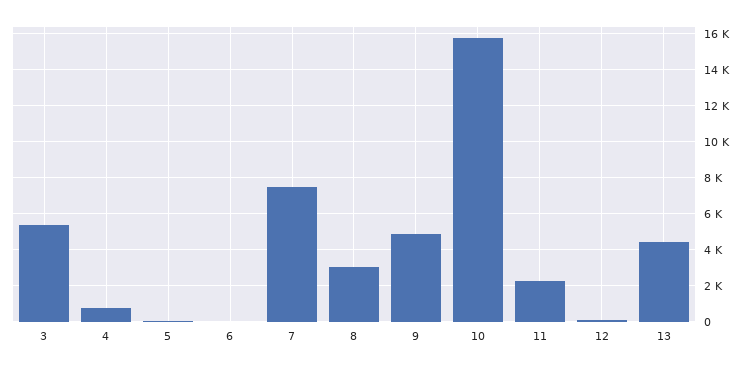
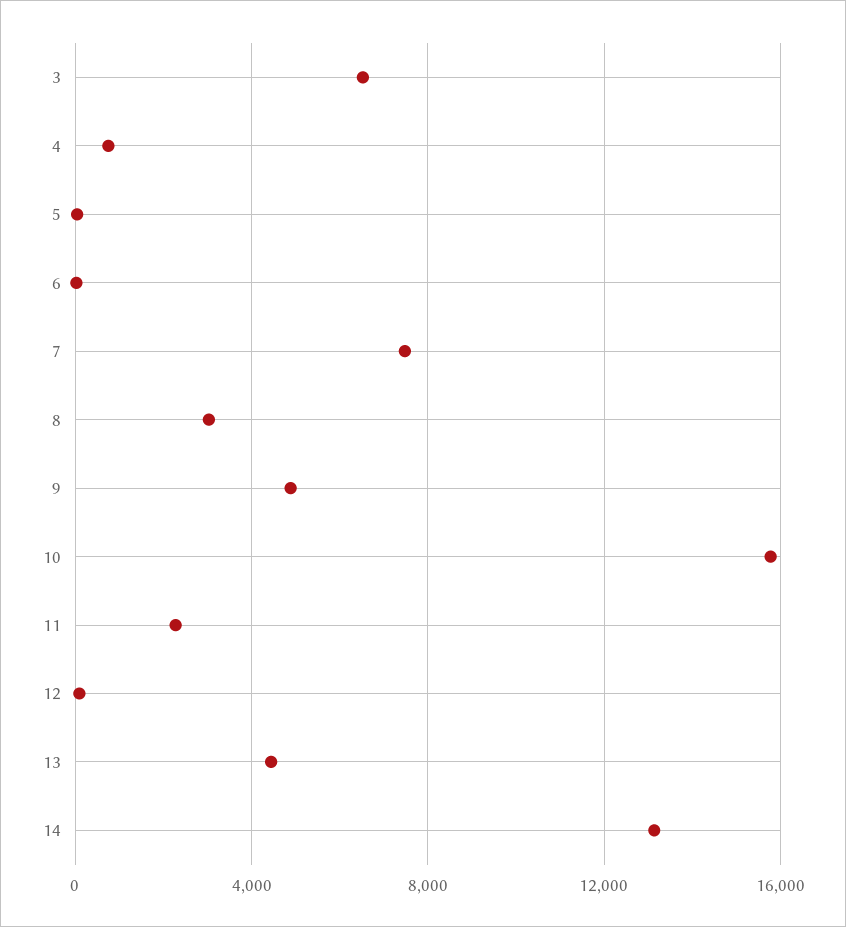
3: 5500 -> 6500
14: none -> 13000

